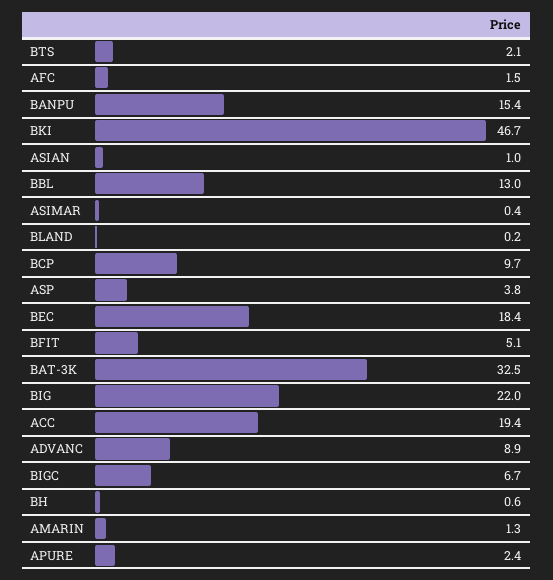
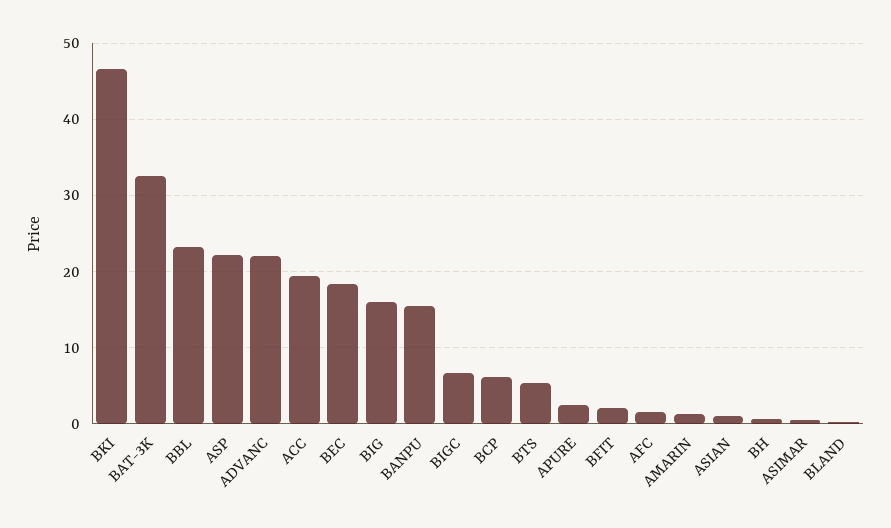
BTS: 2.1 -> 5
BBL: 13 -> 23
BCP: 9.7 -> 6
ASP: 3.8 -> 22
BFIT: 5.1 -> 2
BIG: 22 -> 16
ADVANC: 8.9 -> 22

